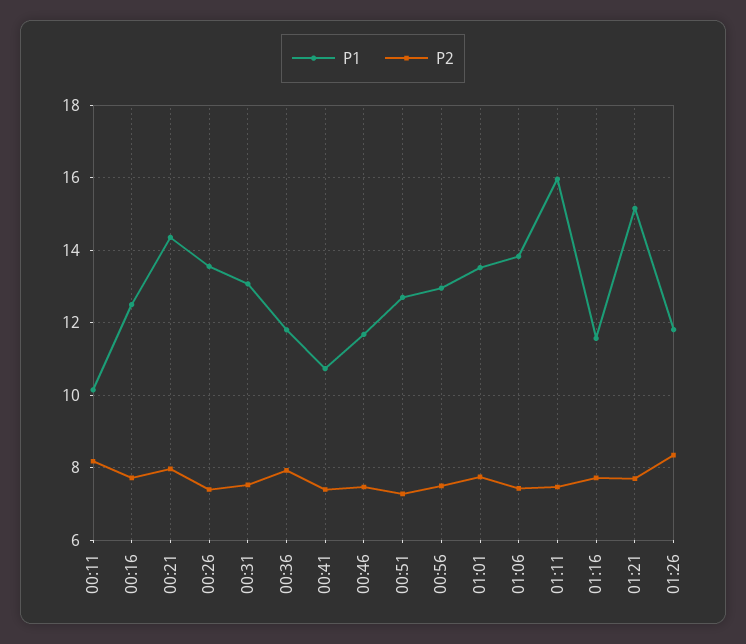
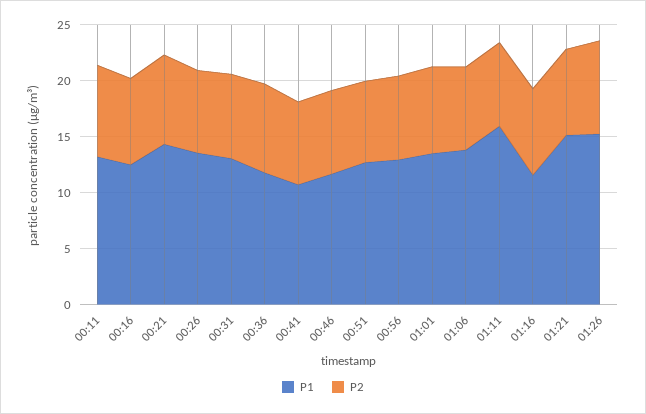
P1, 00:11: 10.2 -> 13
P1, 01:26: 11.8 -> 15

